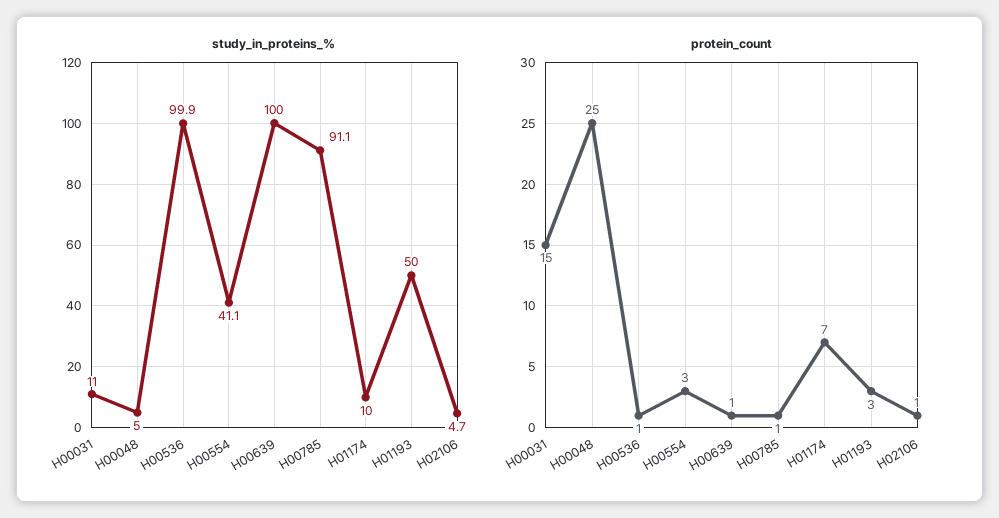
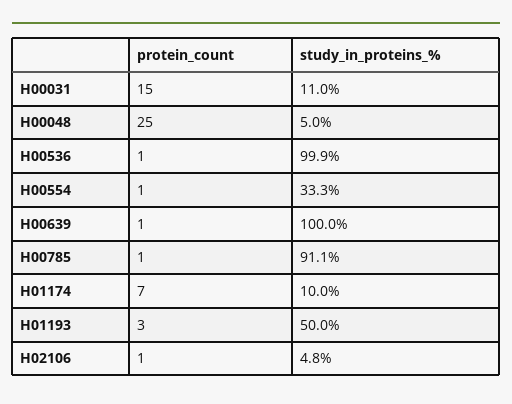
study_in_proteins_%, H00554: 41.1 -> 33.3
study_in_proteins_%, H02106: 4.7 -> 4.8
protein_count, H00554: 3 -> 1

